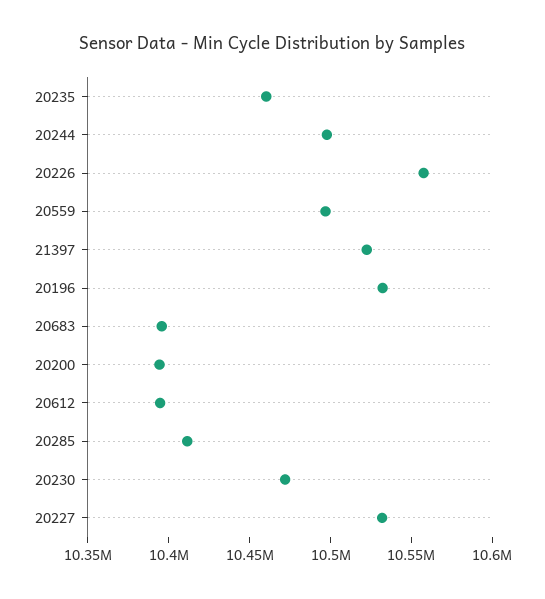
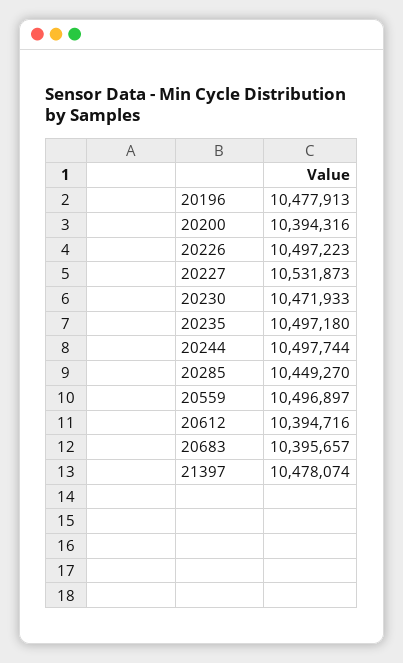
20235: 10460000 -> 10497180
20226: 10560000 -> 10497223
21397: 10520000 -> 10478074
20196: 10530000 -> 10477913
20285: 10410000 -> 10449270

